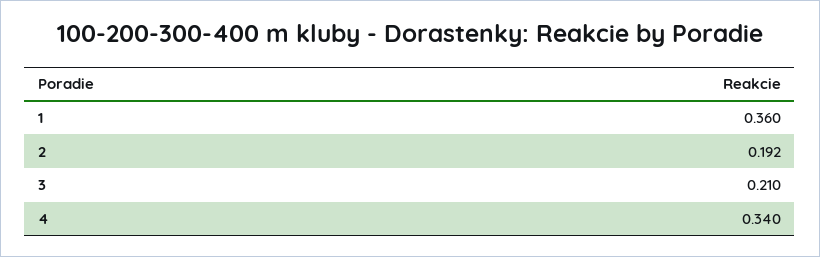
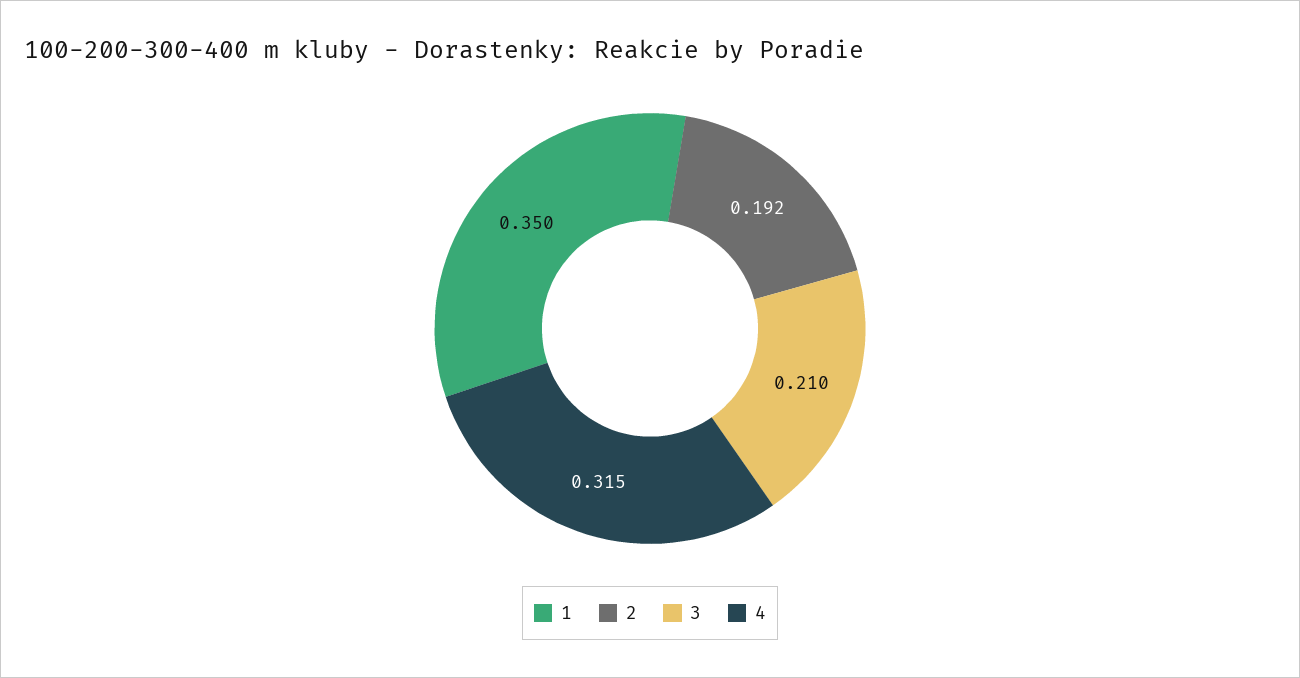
1: 0.36 -> 0.35
4: 0.34 -> 0.315

